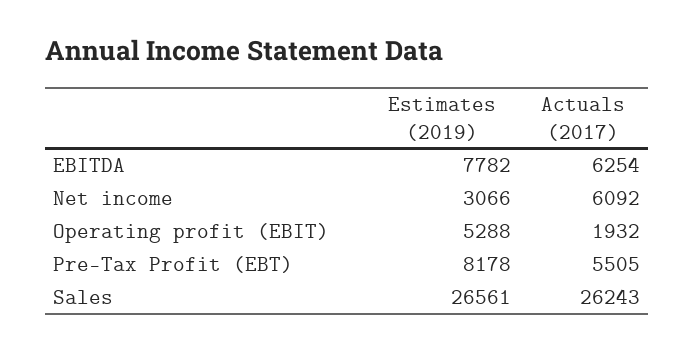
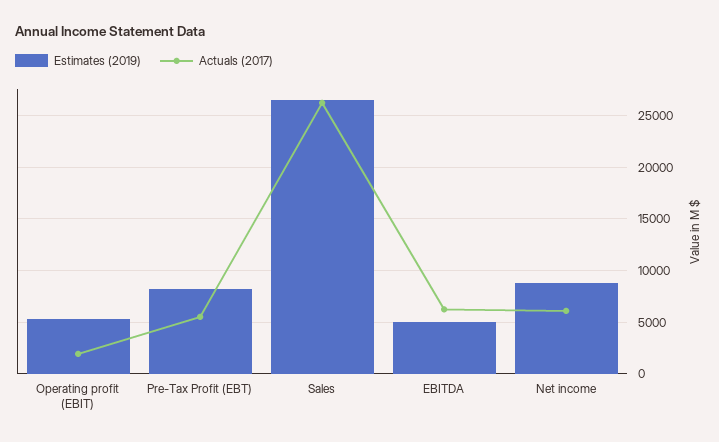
Estimates (2019), EBITDA: 7782 -> 5000
Estimates (2019), Net income: 3066 -> 9000

